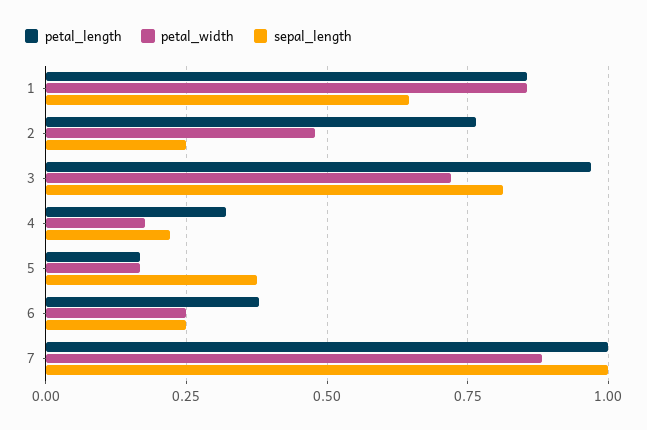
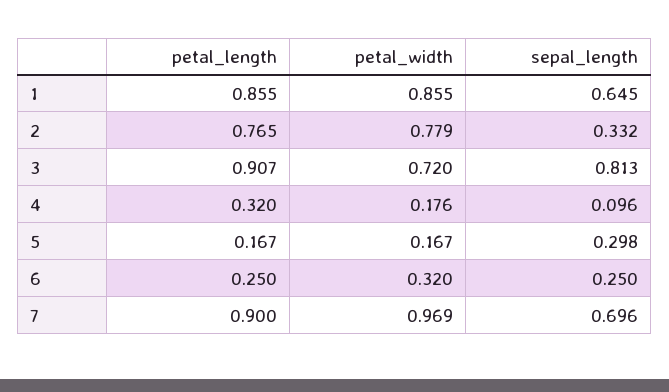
petal_width, 2: 0.475 -> 0.779
sepal_length, 2: 0.25 -> 0.332
petal_length, 3: 0.975 -> 0.907
sepal_length, 4: 0.225 -> 0.096
sepal_length, 5: 0.375 -> 0.298
petal_length, 6: 0.375 -> 0.25
petal_width, 6: 0.25 -> 0.32
petal_length, 7: 1 -> 0.9
petal_width, 7: 0.875 -> 0.969
sepal_length, 7: 1 -> 0.696

